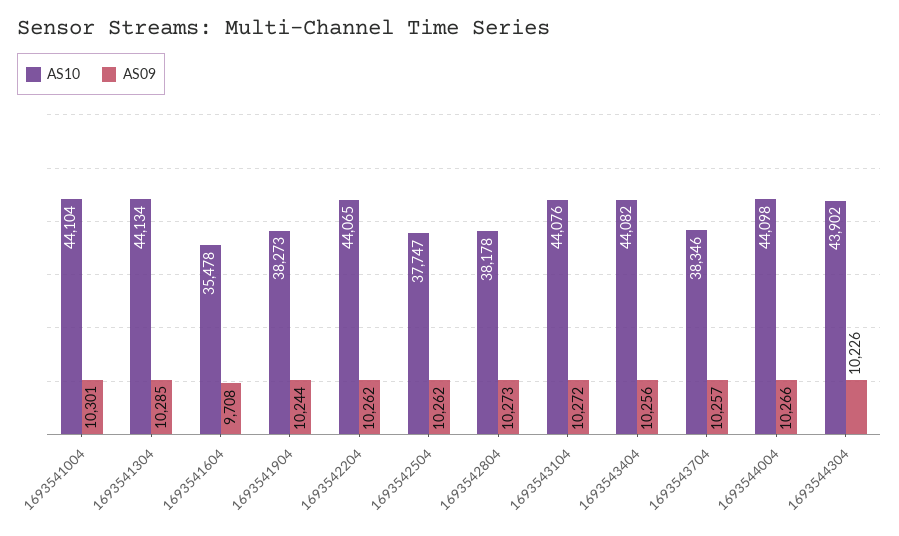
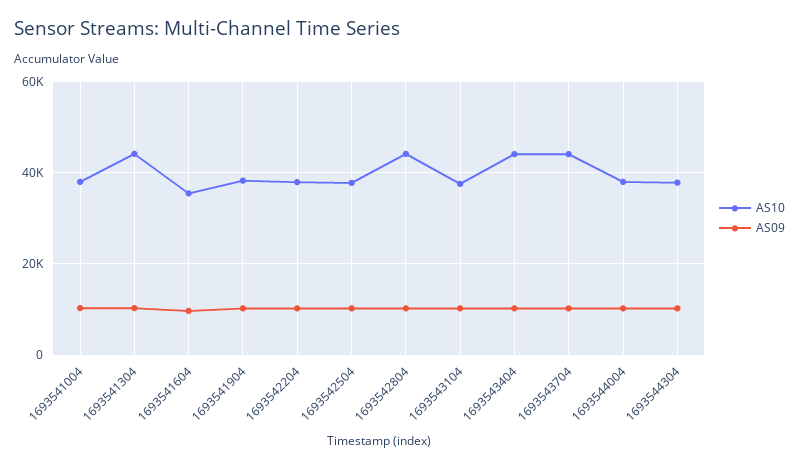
AS10, 1693541004: 44104 -> 38000
AS10, 1693542204: 44065 -> 38000
AS10, 1693542804: 38178 -> 44000
AS10, 1693543104: 44076 -> 38000
AS10, 1693543704: 38346 -> 44000
AS10, 1693544004: 44098 -> 38000
AS10, 1693544304: 43902 -> 38000

